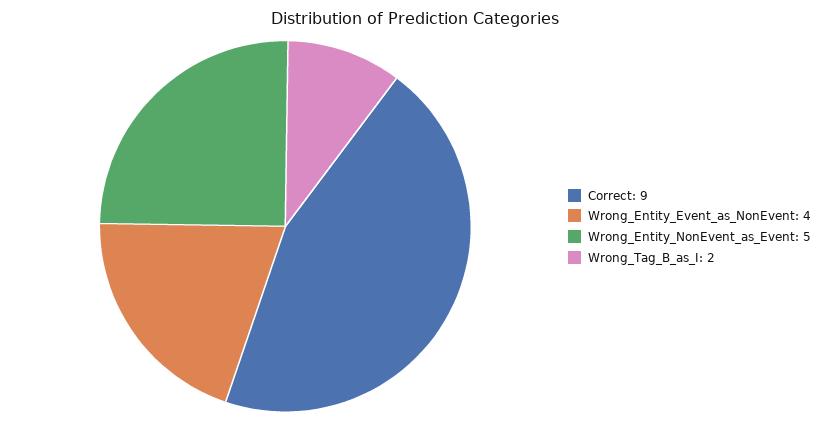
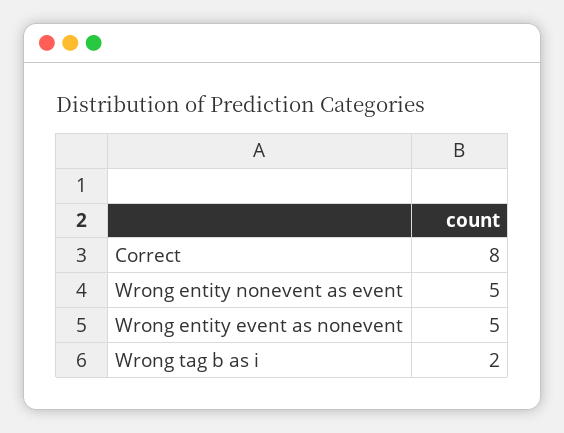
Correct: 9 -> 8
Wrong_Entity_Event_as_NonEvent: 4 -> 5

